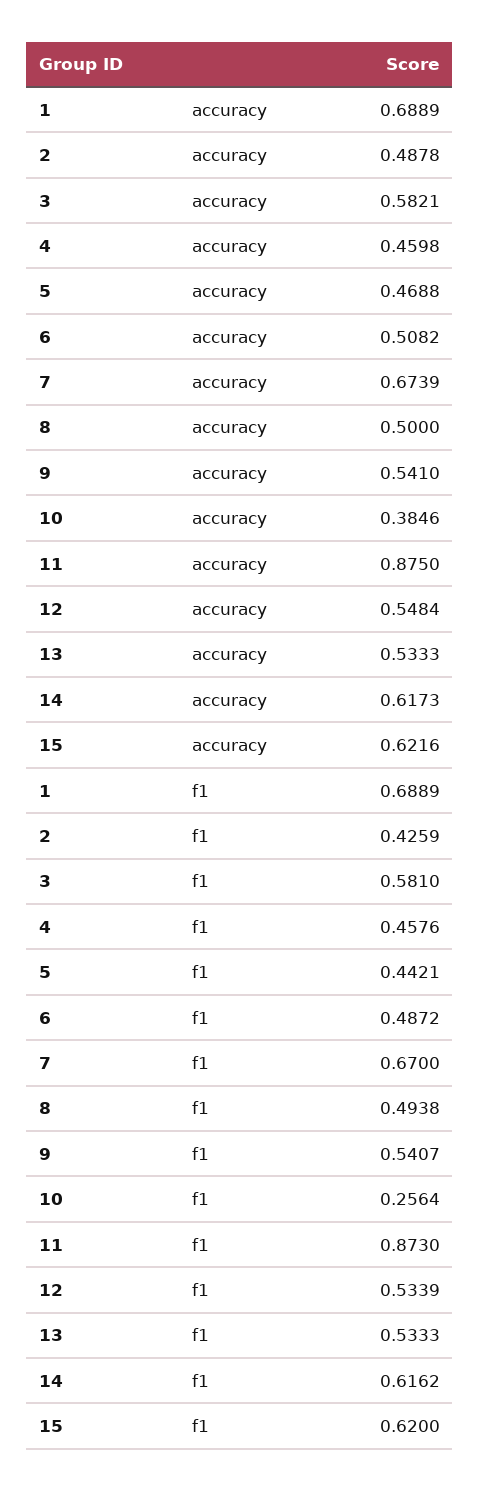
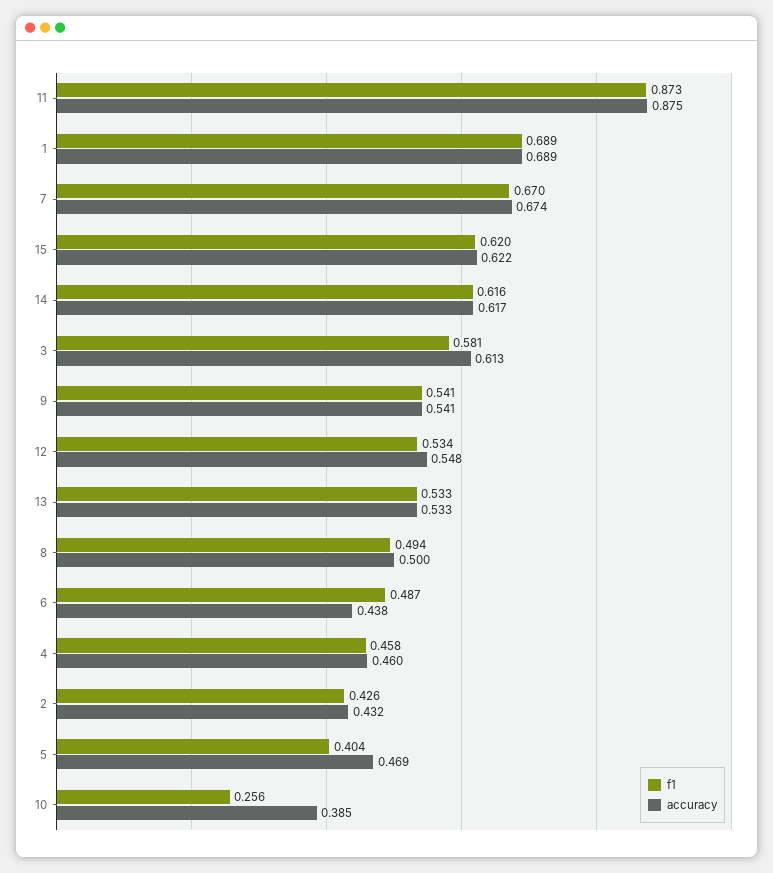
accuracy, 2: 0.4878 -> 0.432
accuracy, 3: 0.5821 -> 0.613
accuracy, 6: 0.5082 -> 0.438
f1, 5: 0.4421 -> 0.404

